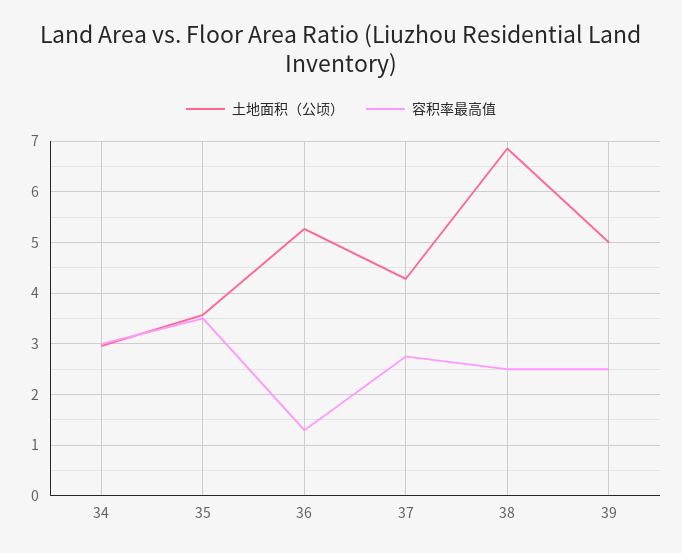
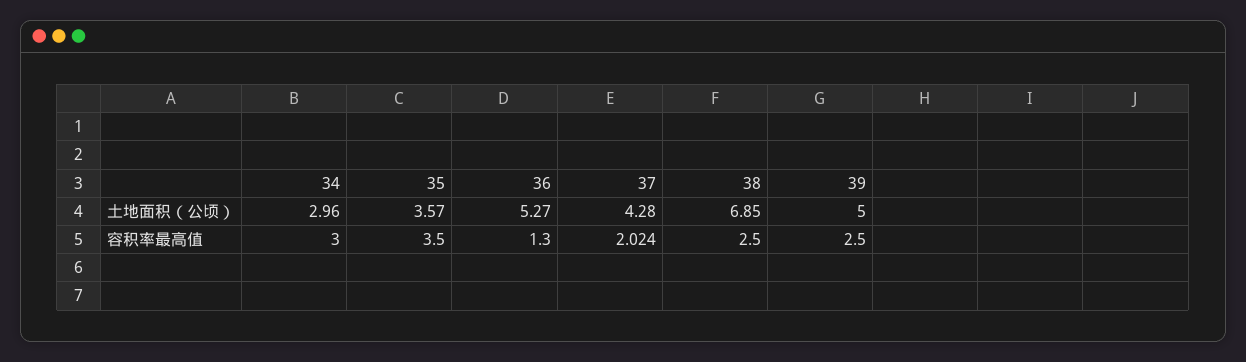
容积率最高值, 37: 2.8 -> 2.024

